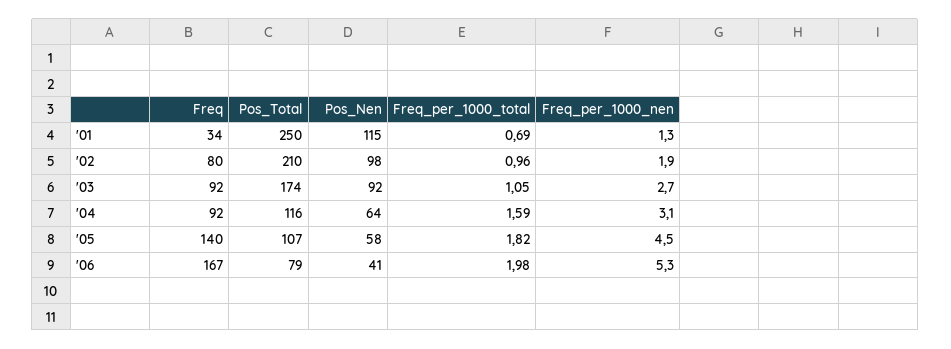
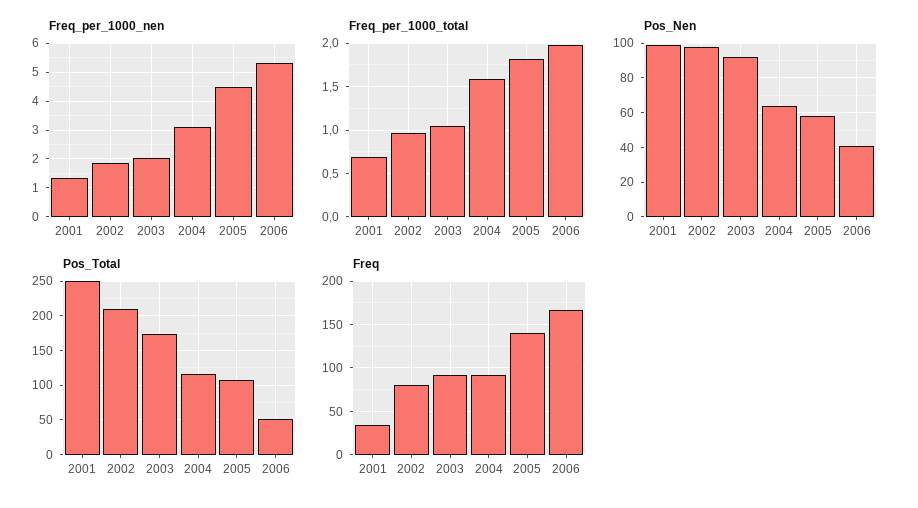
Pos_Nen, '01: 115 -> 100
Freq_per_1000_nen, '03: 2.7 -> 2
Pos_Total, '06: 79 -> 50

